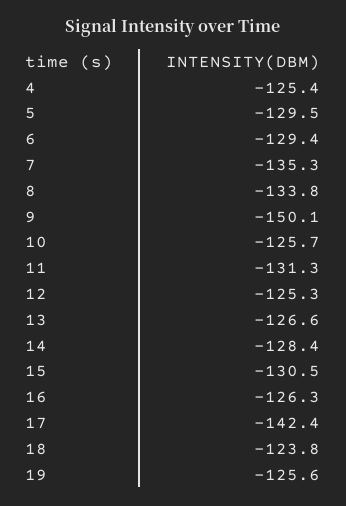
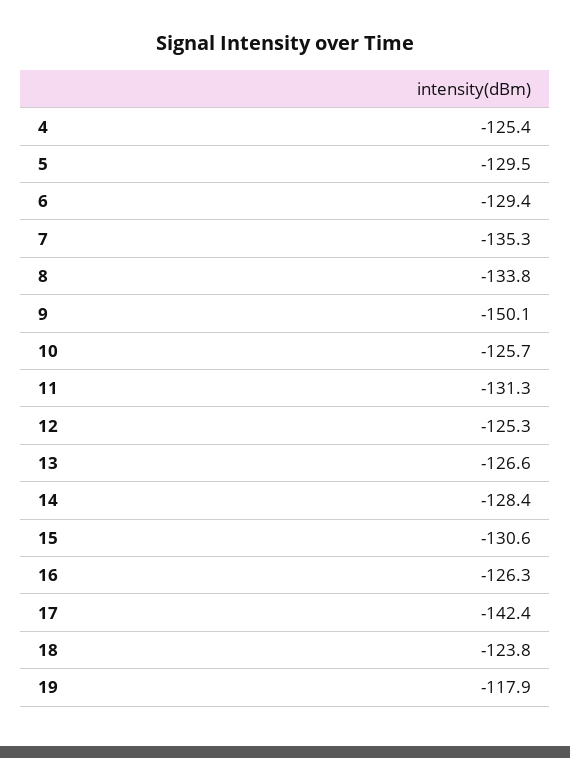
15: -130.5 -> -130.6
19: -125.6 -> -117.9

